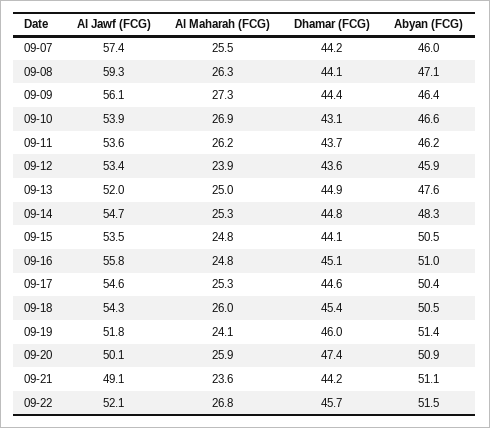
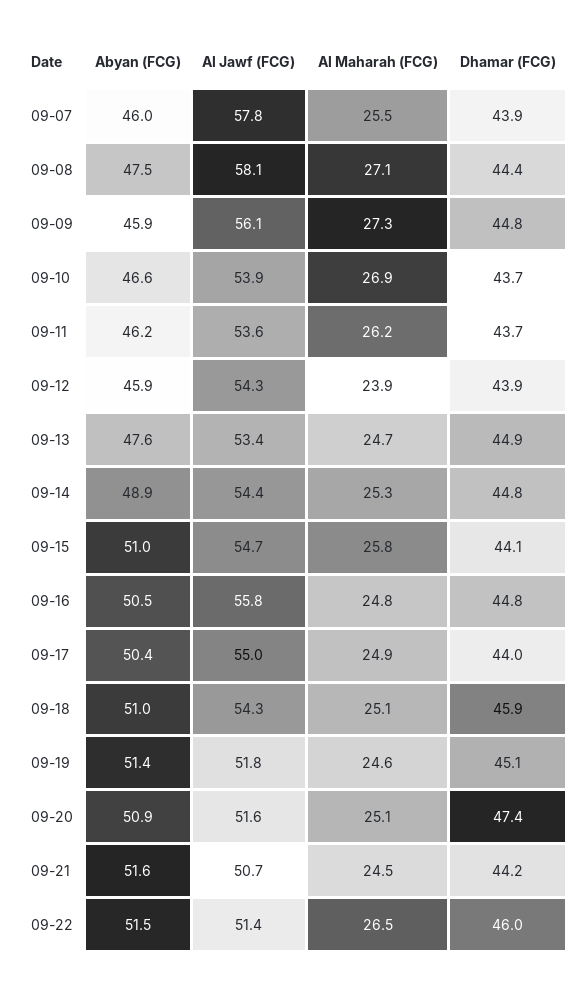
Al Jawf (FCG), 09-07: 57.4 -> 57.8
Dhamar (FCG), 09-07: 44.2 -> 43.9
Al Jawf (FCG), 09-08: 59.3 -> 58.1
Al Maharah (FCG), 09-08: 26.3 -> 27.1
Dhamar (FCG), 09-08: 44.1 -> 44.4
Abyan (FCG), 09-08: 47.1 -> 47.5
Dhamar (FCG), 09-09: 44.4 -> 44.8
Abyan (FCG), 09-09: 46.4 -> 45.9
Dhamar (FCG), 09-10: 43.1 -> 43.7
Al Jawf (FCG), 09-12: 53.4 -> 54.3
Dhamar (FCG), 09-12: 43.6 -> 43.9
Al Jawf (FCG), 09-13: 52 -> 53.4
Al Maharah (FCG), 09-13: 25 -> 24.7
Al Jawf (FCG), 09-14: 54.7 -> 54.4
Abyan (FCG), 09-14: 48.3 -> 48.9
Al Jawf (FCG), 09-15: 53.5 -> 54.7
Al Maharah (FCG), 09-15: 24.8 -> 25.8
Abyan (FCG), 09-15: 50.5 -> 51
Dhamar (FCG), 09-16: 45.1 -> 44.8
Abyan (FCG), 09-16: 51 -> 50.5
Al Jawf (FCG), 09-17: 54.6 -> 55
Al Maharah (FCG), 09-17: 25.3 -> 24.9
Dhamar (FCG), 09-17: 44.6 -> 44
Al Maharah (FCG), 09-18: 26 -> 25.1
Dhamar (FCG), 09-18: 45.4 -> 45.9
Abyan (FCG), 09-18: 50.5 -> 51
Al Maharah (FCG), 09-19: 24.1 -> 24.6
Dhamar (FCG), 09-19: 46 -> 45.1
Al Jawf (FCG), 09-20: 50.1 -> 51.6
Al Maharah (FCG), 09-20: 25.9 -> 25.1
Al Jawf (FCG), 09-21: 49.1 -> 50.7
Al Maharah (FCG), 09-21: 23.6 -> 24.5
Abyan (FCG), 09-21: 51.1 -> 51.6
Al Jawf (FCG), 09-22: 52.1 -> 51.4
Al Maharah (FCG), 09-22: 26.8 -> 26.5
Dhamar (FCG), 09-22: 45.7 -> 46

